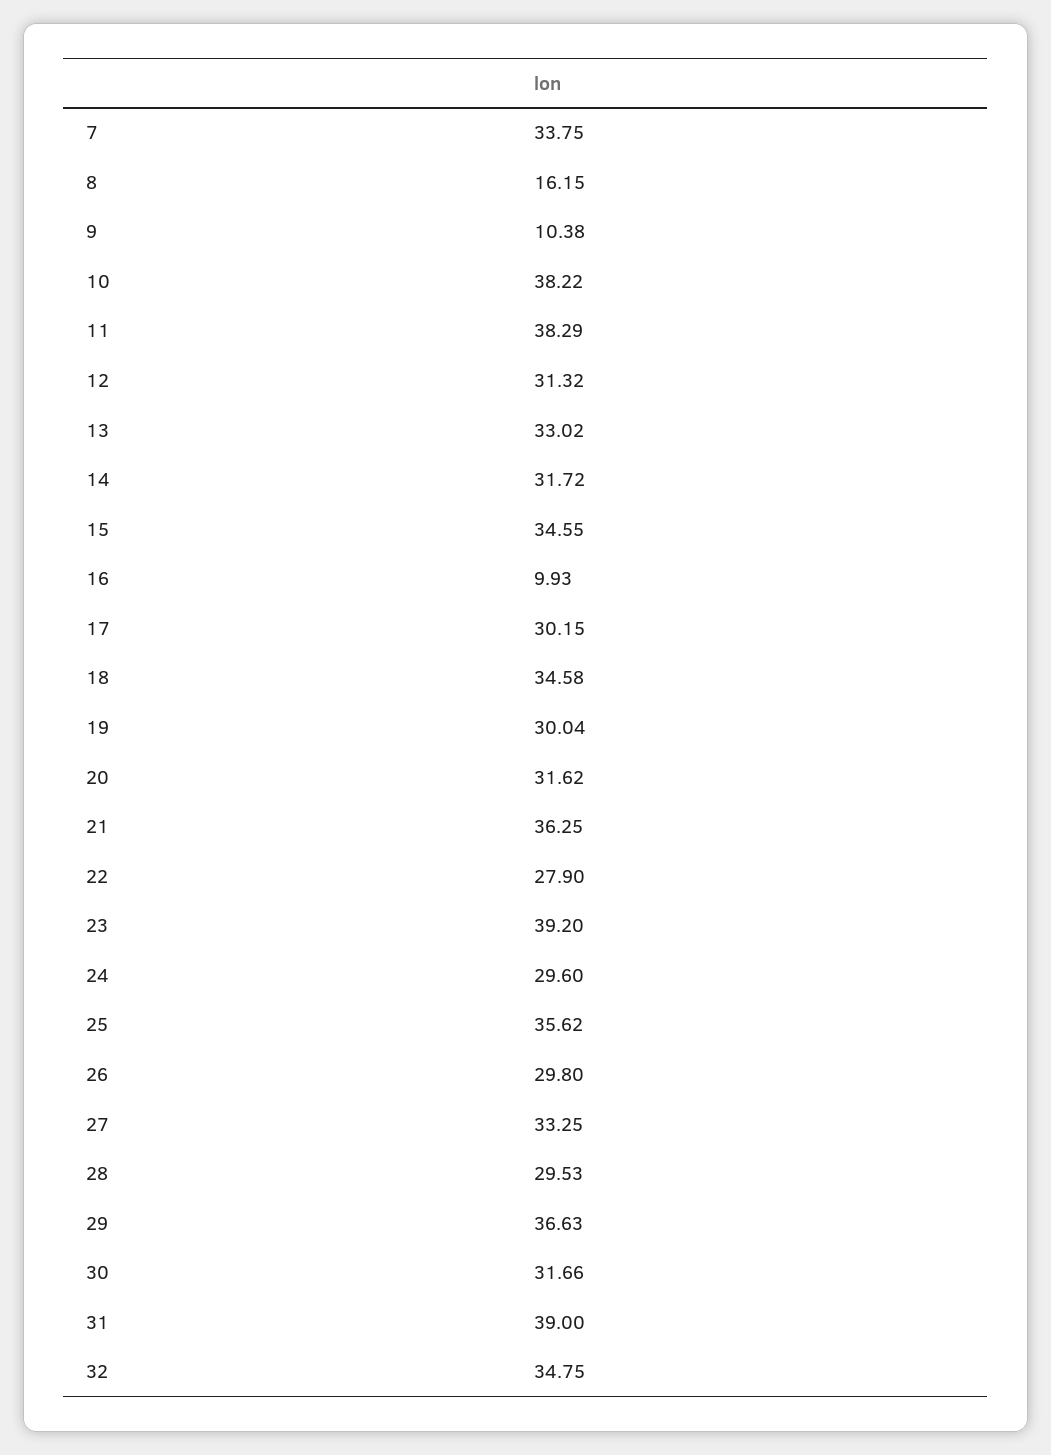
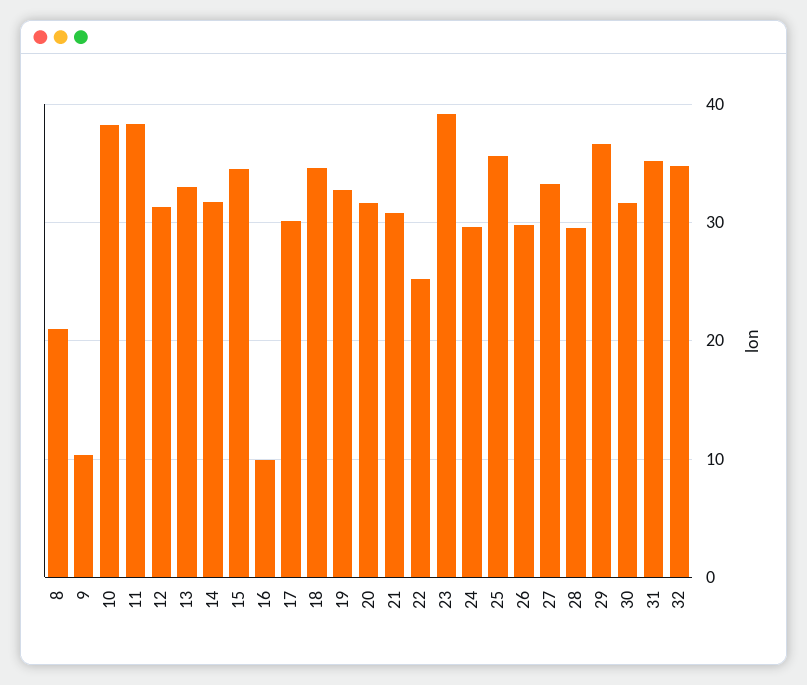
7: 33.75 -> none
8: 16.15 -> 21
19: 30.04 -> 33
21: 36.25 -> 31
22: 27.9 -> 25
31: 39 -> 35

